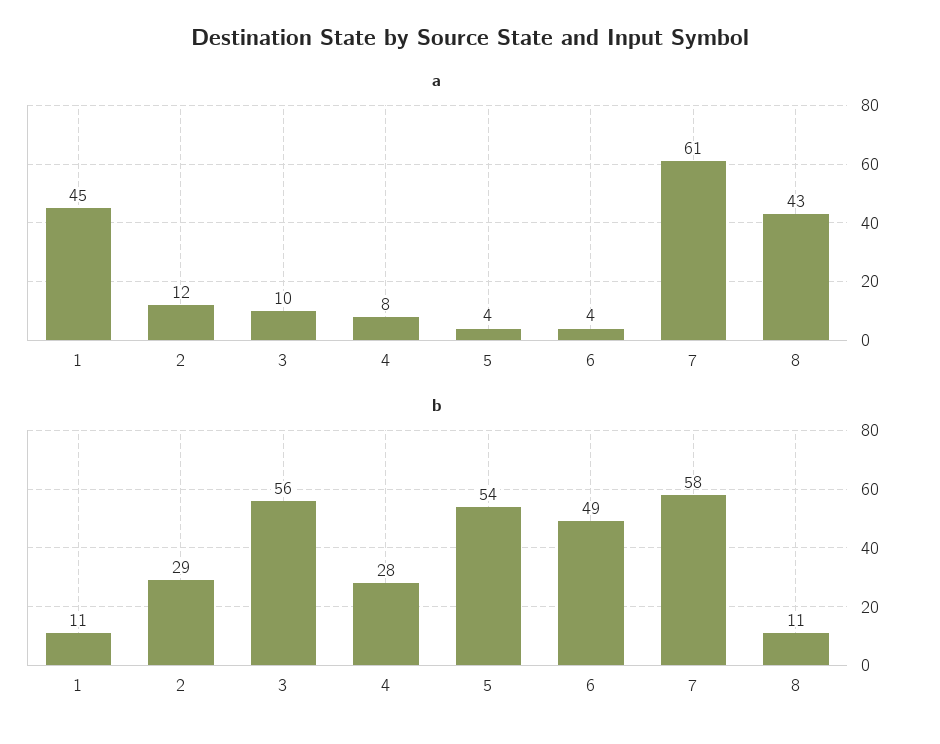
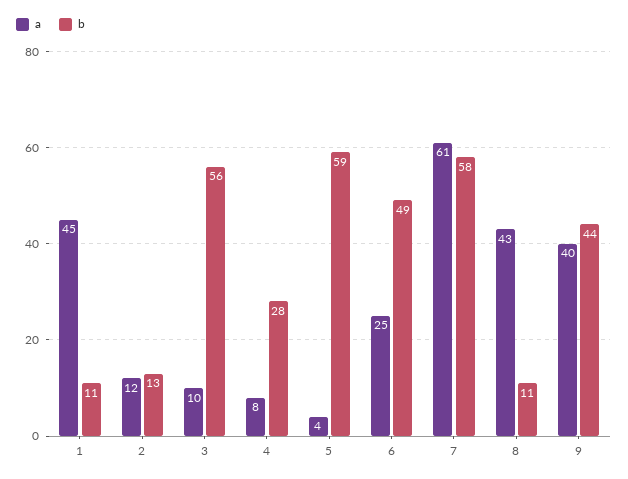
a, 6: 4 -> 25
b, 2: 29 -> 13
b, 5: 54 -> 59
a, 9: none -> 40
b, 9: none -> 44

